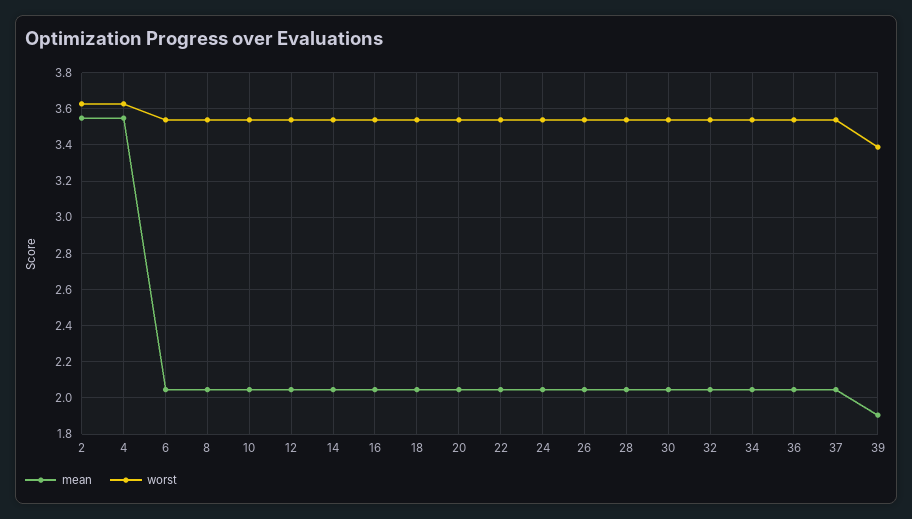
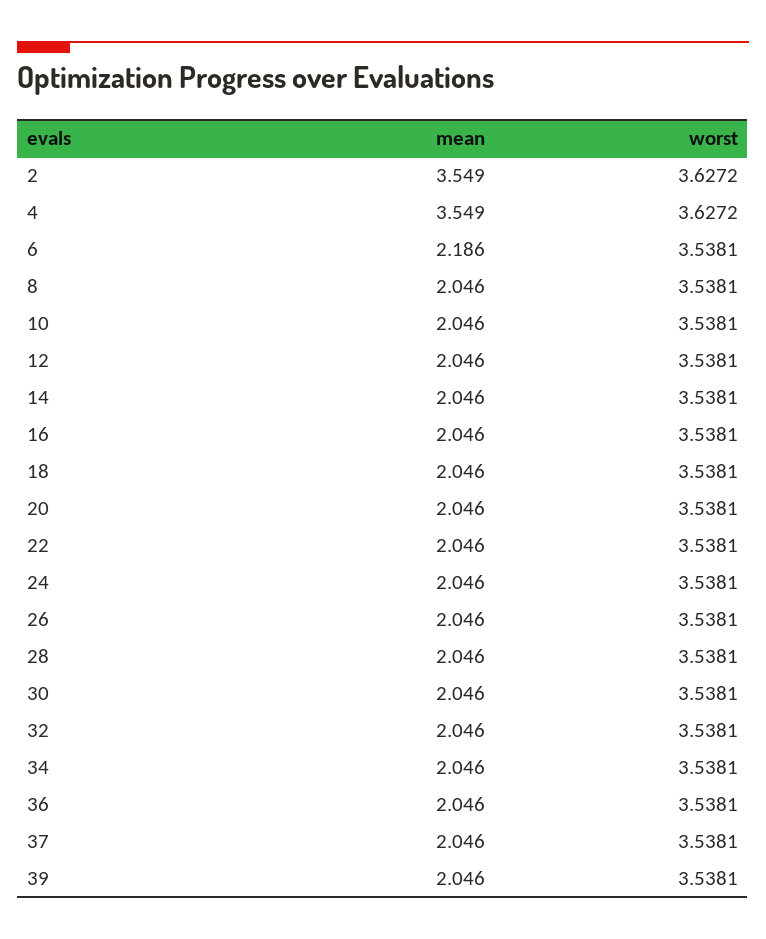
mean, 6: 2.05 -> 2.186
mean, 39: 1.9 -> 2.046
worst, 39: 3.4 -> 3.5381

